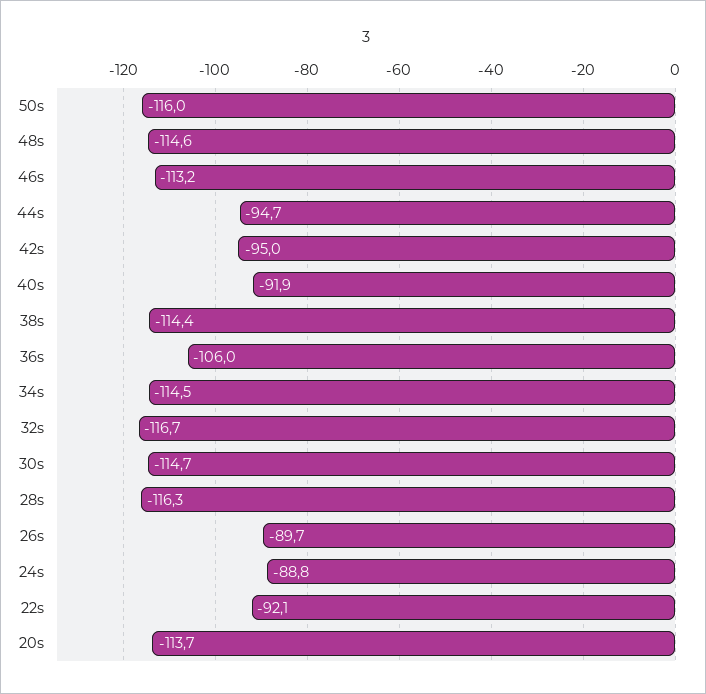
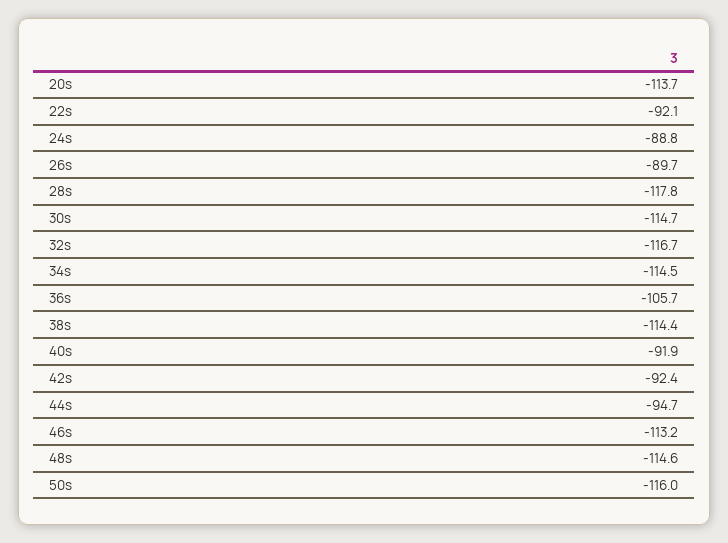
42s: -95 -> -92.4
36s: -106 -> -105.7
28s: -116.3 -> -117.8

